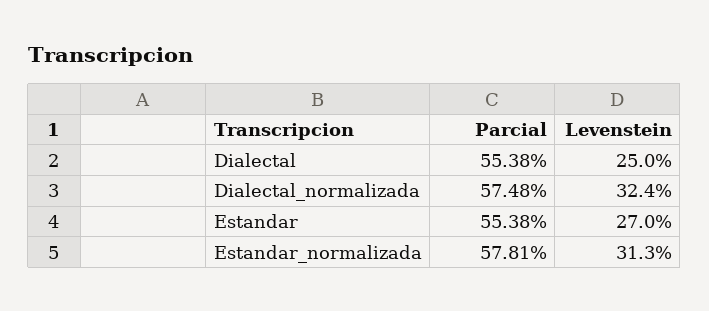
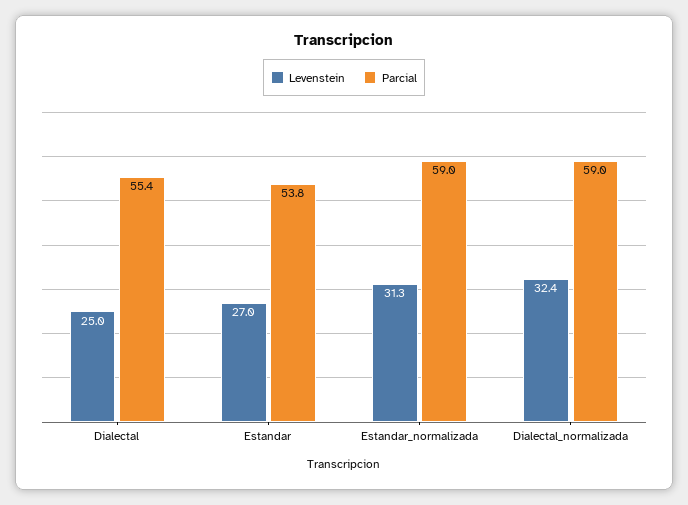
Parcial, Dialectal_normalizada: 57.48 -> 59
Parcial, Estandar: 55.38 -> 53.8
Parcial, Estandar_normalizada: 57.81 -> 59

